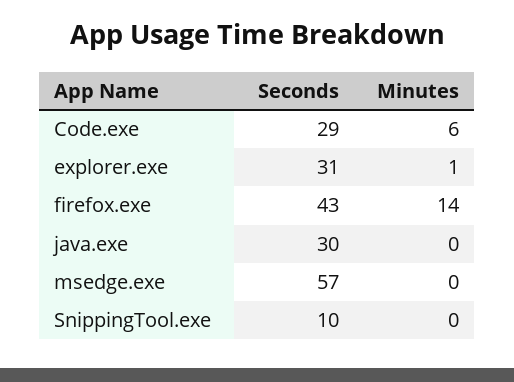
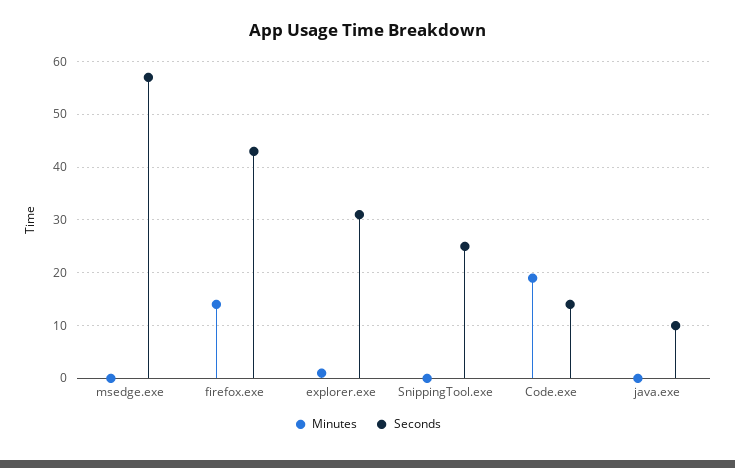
Seconds, Code.exe: 29 -> 15
Minutes, Code.exe: 6 -> 20
Seconds, java.exe: 30 -> 10
Seconds, SnippingTool.exe: 10 -> 25

